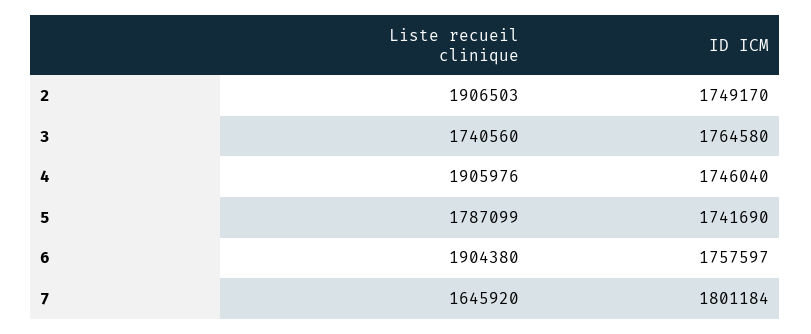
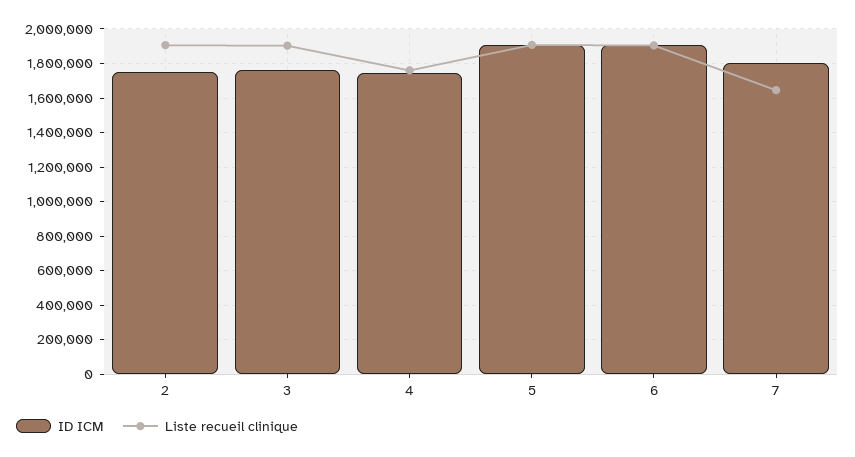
Liste recueil clinique, 3: 1740560 -> 1900000
Liste recueil clinique, 4: 1905976 -> 1750000
Liste recueil clinique, 5: 1787099 -> 1900000
ID ICM, 5: 1741690 -> 1900000
ID ICM, 6: 1757597 -> 1900000

